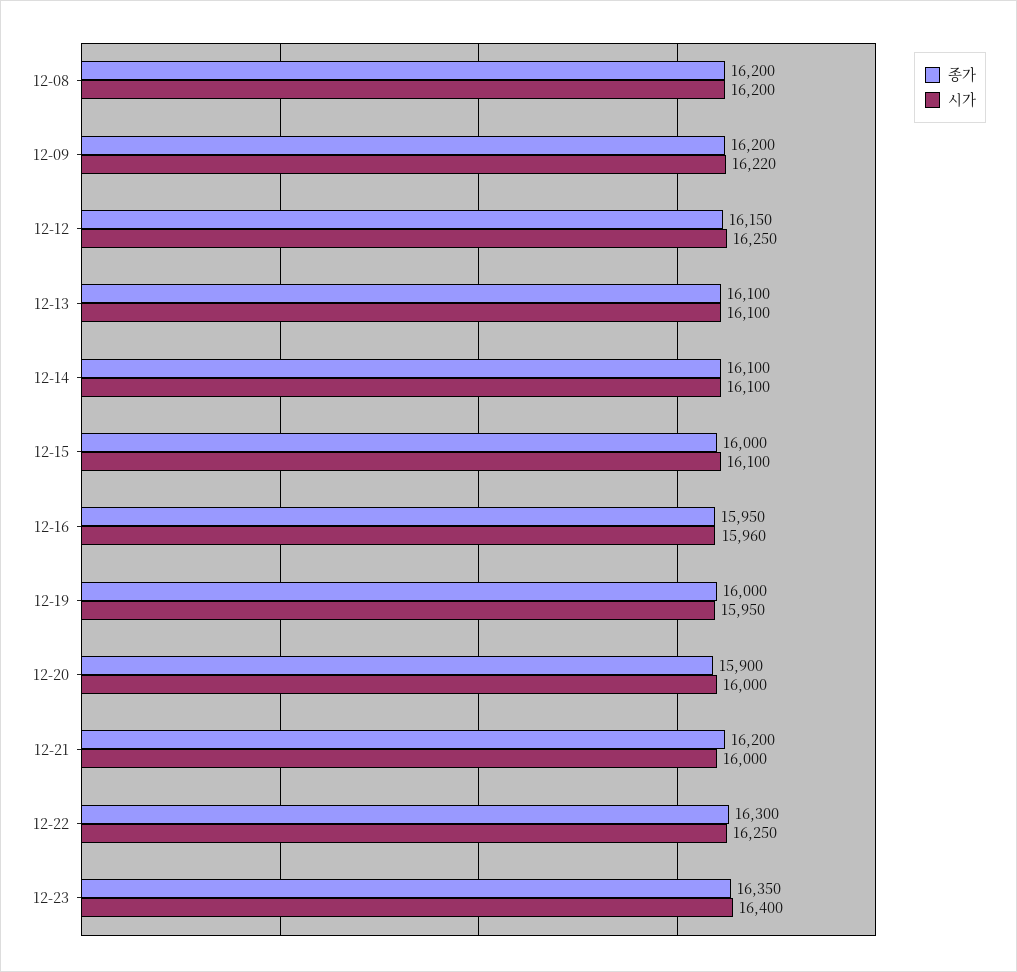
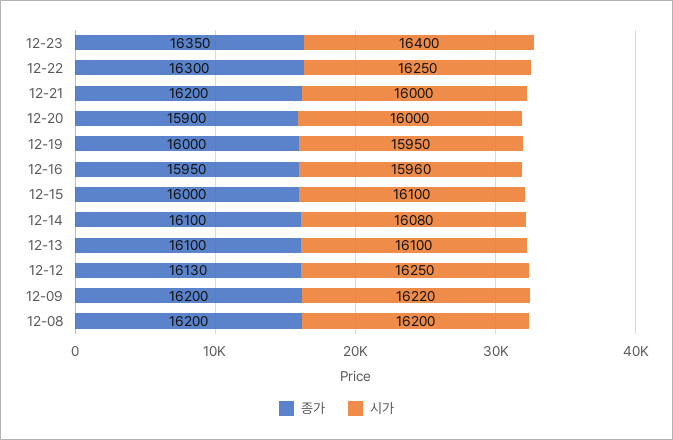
종가, 12-12: 16150 -> 16130
시가, 12-14: 16100 -> 16080

